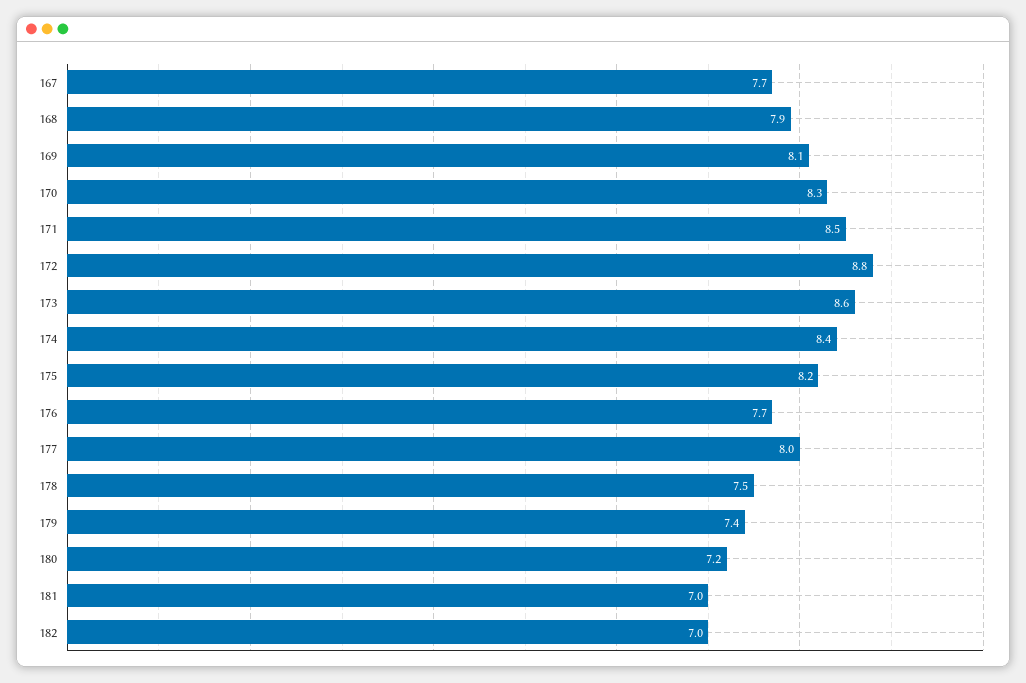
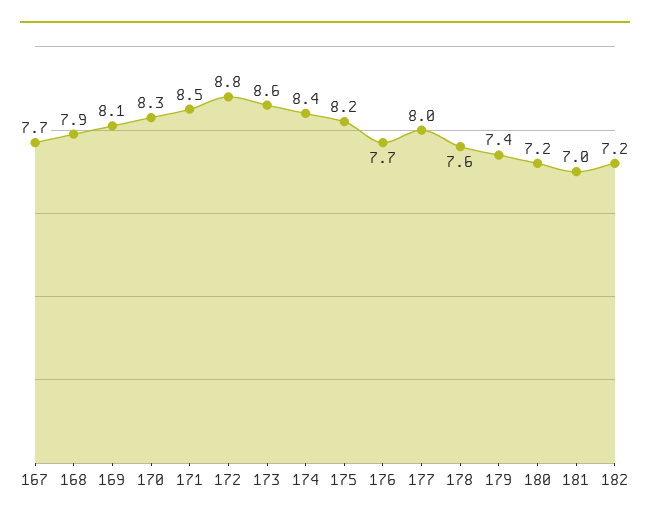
178: 7.5 -> 7.6
182: 7 -> 7.2

